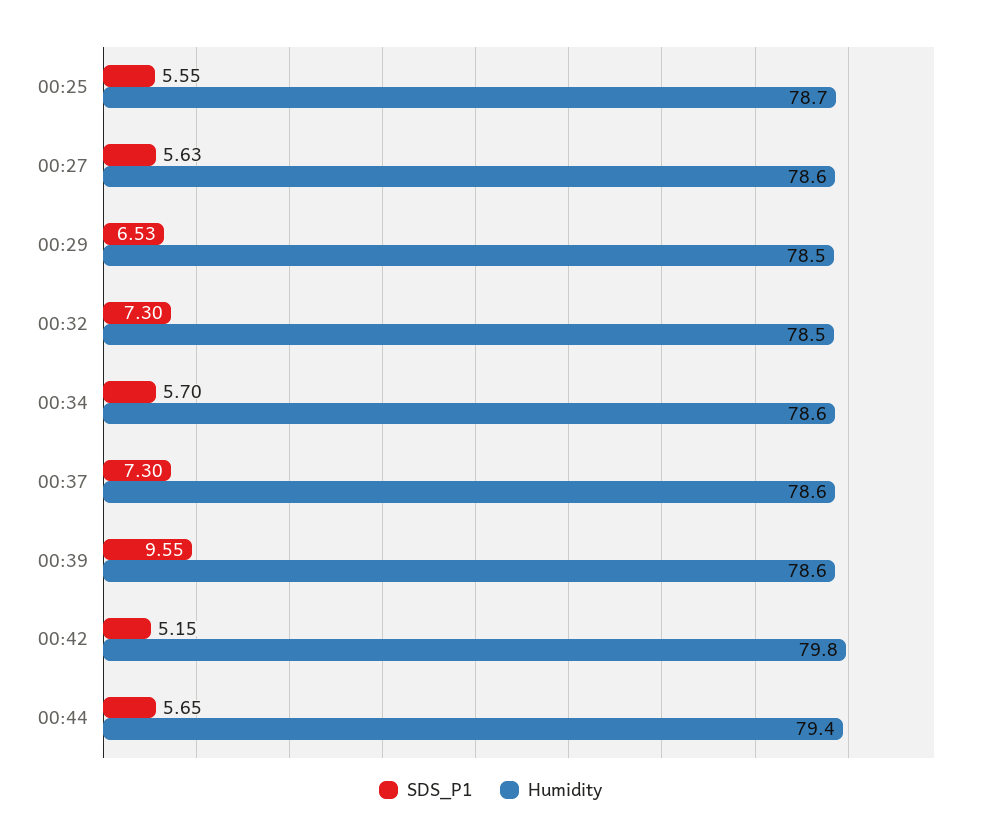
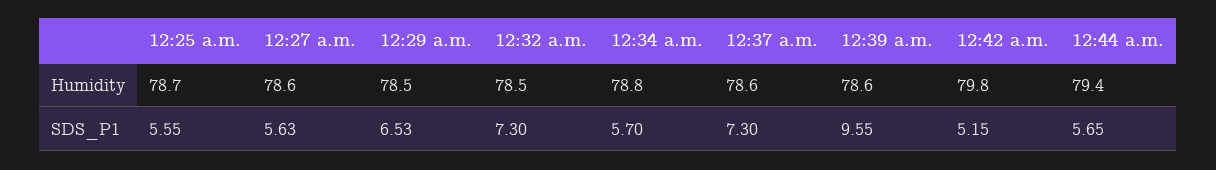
Humidity, 00:34: 78.6 -> 78.8

